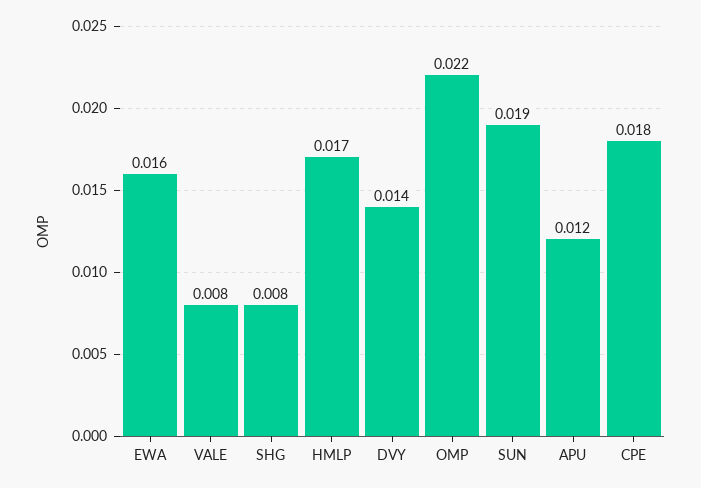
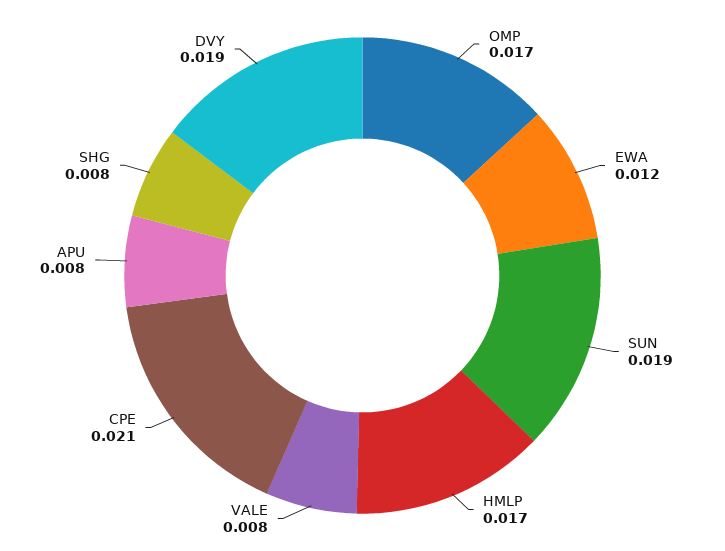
EWA: 0.016 -> 0.012
DVY: 0.014 -> 0.019
OMP: 0.022 -> 0.017
APU: 0.012 -> 0.008
CPE: 0.018 -> 0.021

